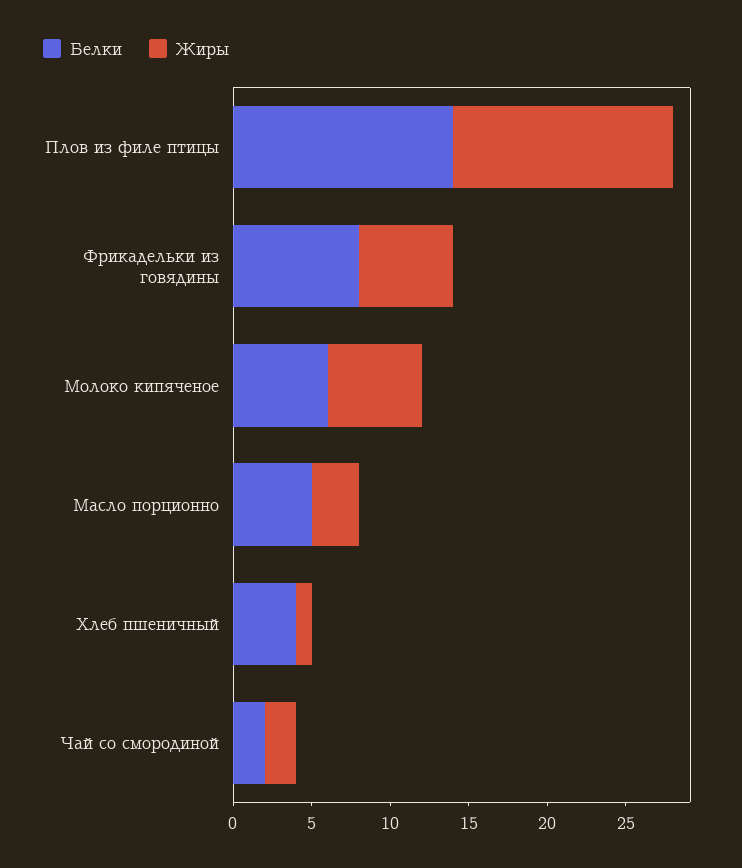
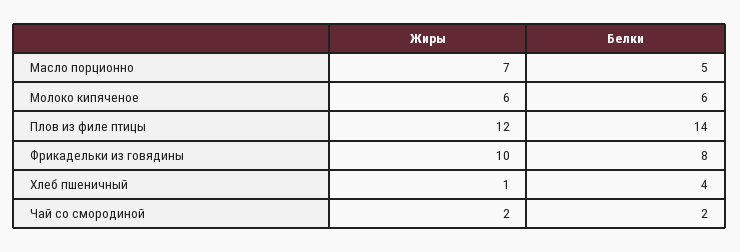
Жиры, Плов из филе птицы: 14 -> 12
Жиры, Фрикадельки из говядины: 6 -> 10
Жиры, Масло порционно: 3 -> 7

